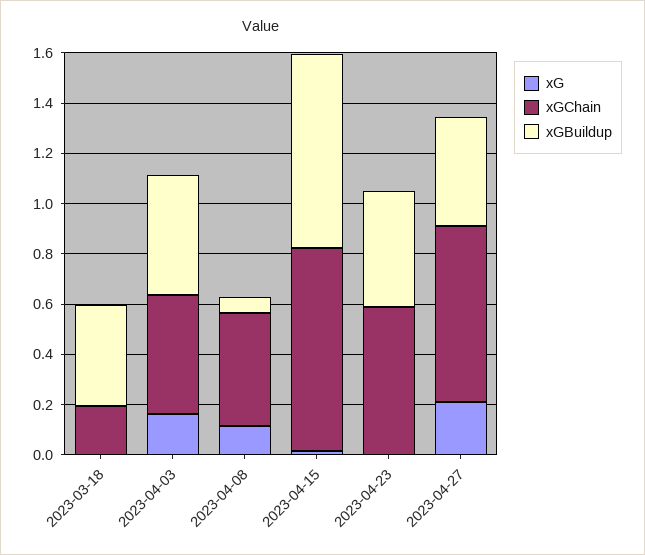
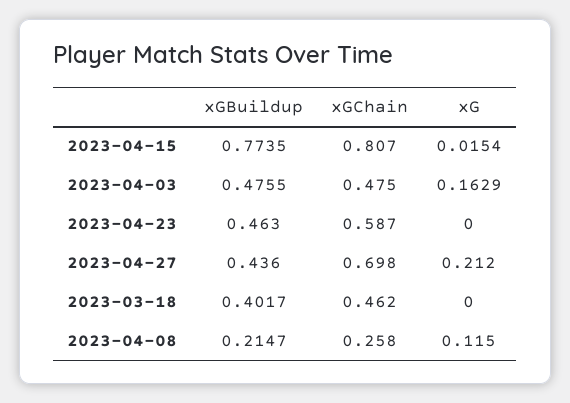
xGChain, 2023-03-18: 0.2 -> 0.462
xGChain, 2023-04-08: 0.45 -> 0.258
xGBuildup, 2023-04-08: 0.05 -> 0.2147

